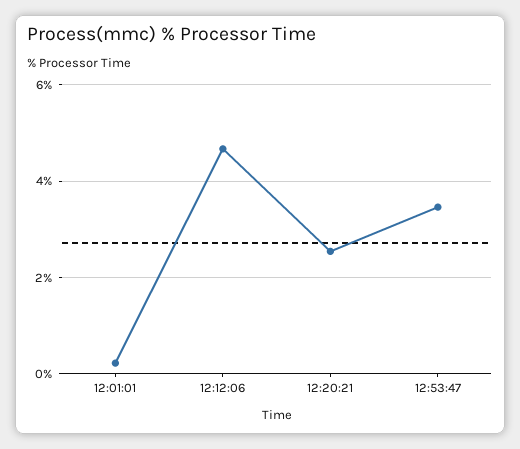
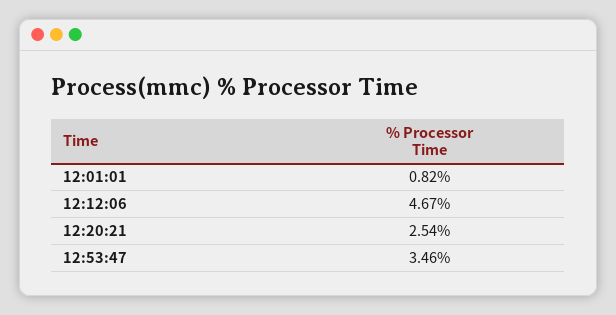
12:01:01: 0.2 -> 0.82

